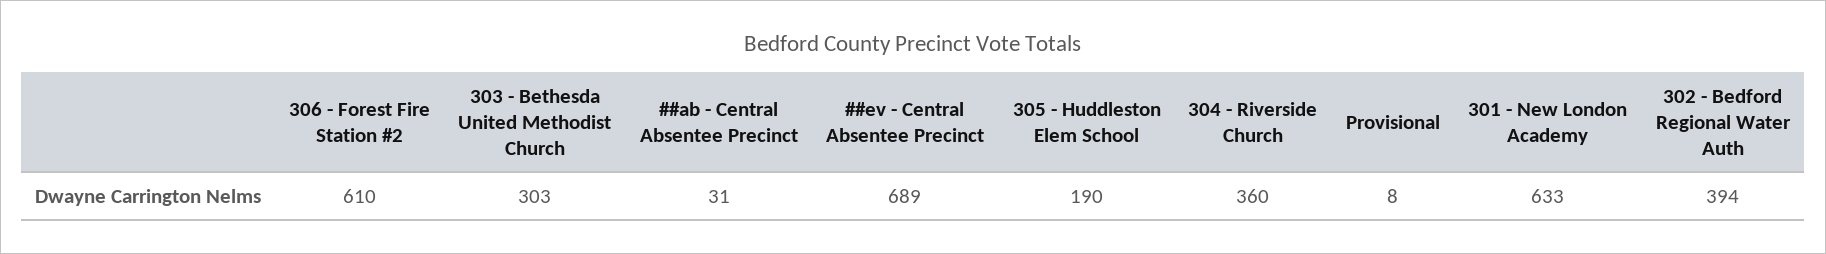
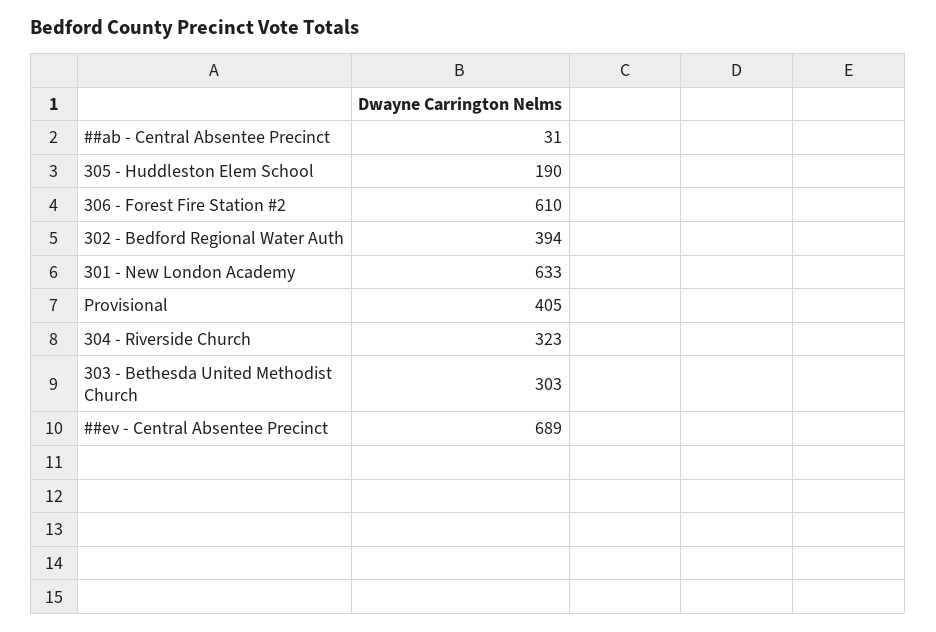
304 - Riverside Church: 360 -> 323
Provisional: 8 -> 405

